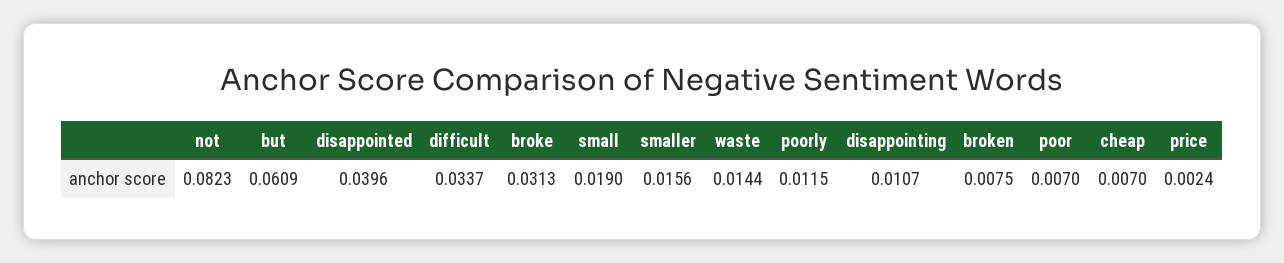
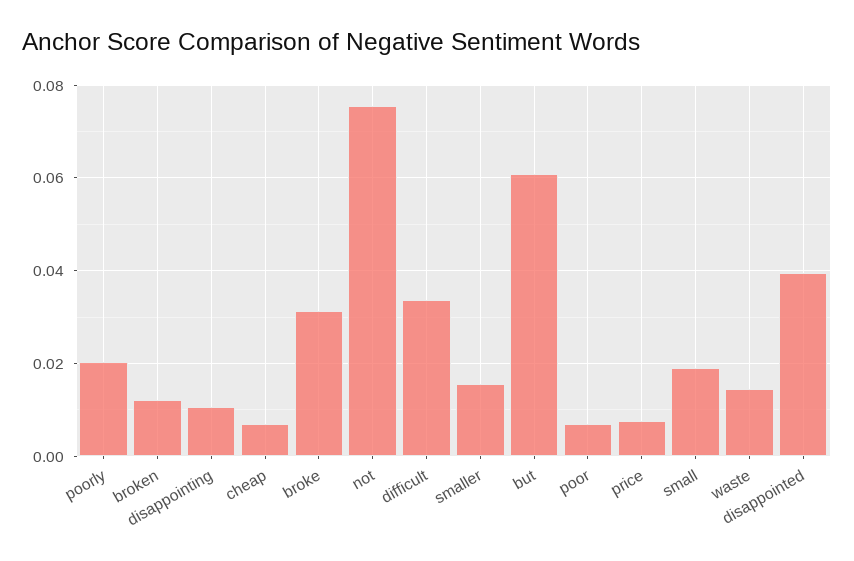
not: 0.0823 -> 0.076
poorly: 0.0115 -> 0.02
broken: 0.0075 -> 0.012
price: 0.0024 -> 0.008

